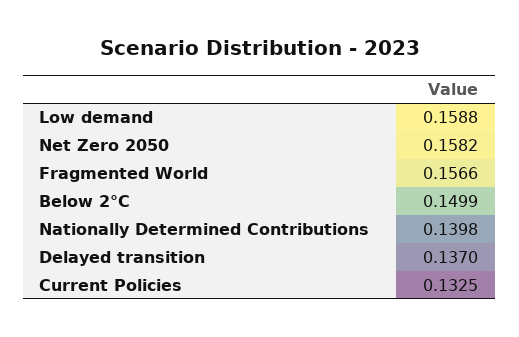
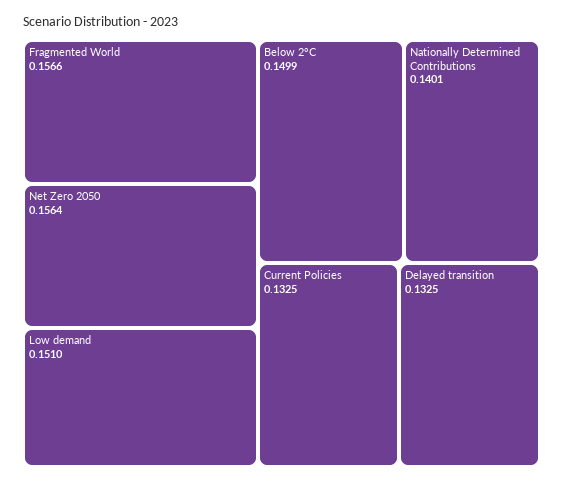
Low demand: 0.1588 -> 0.151
Net Zero 2050: 0.1582 -> 0.1564
Nationally Determined Contributions: 0.1398 -> 0.1401
Delayed transition: 0.137 -> 0.1325

